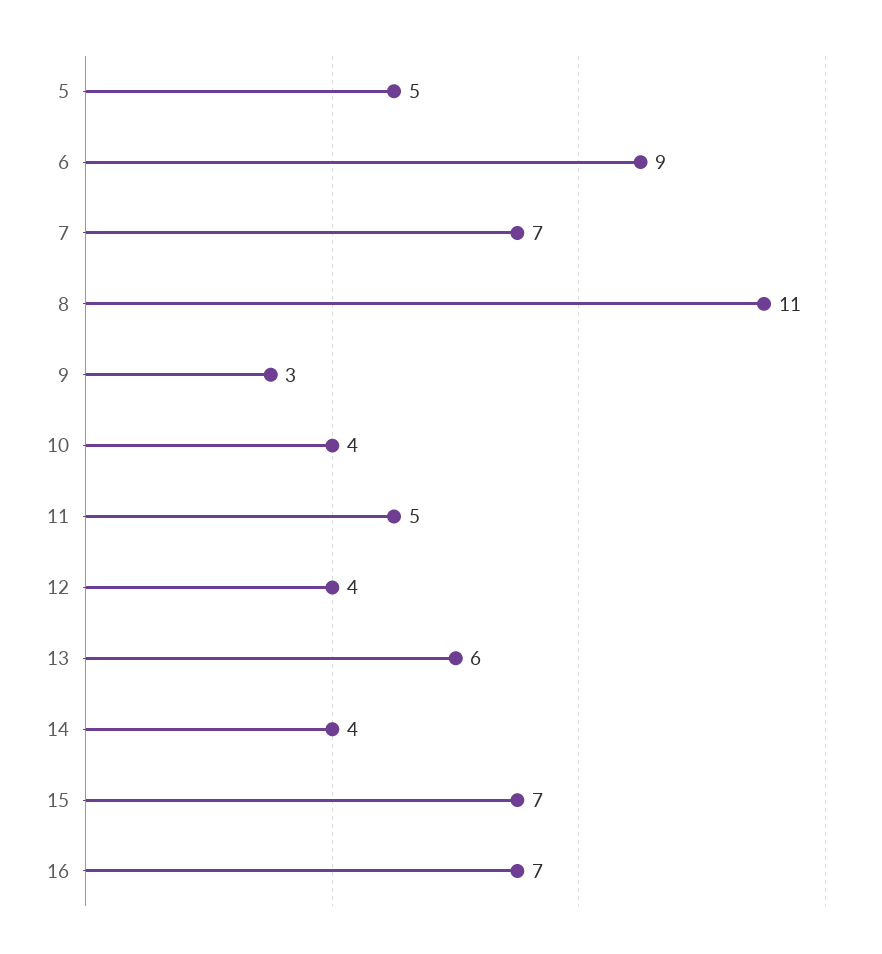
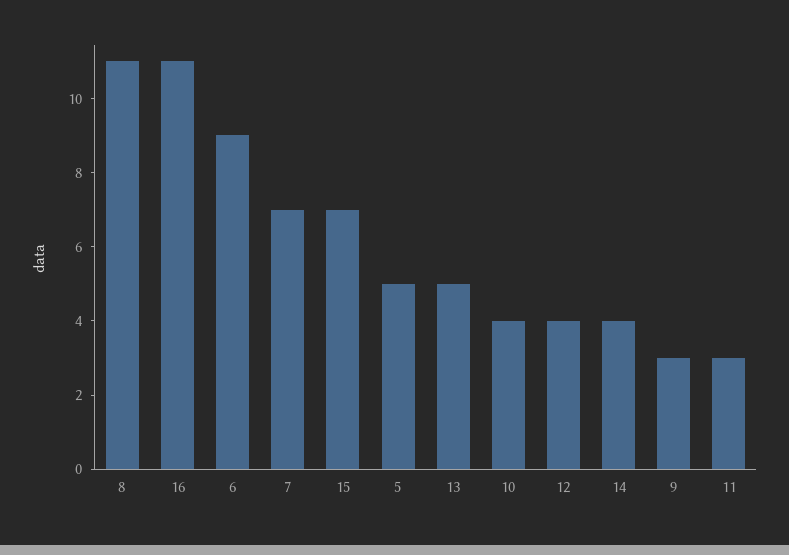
11: 5 -> 3
13: 6 -> 5
16: 7 -> 11

